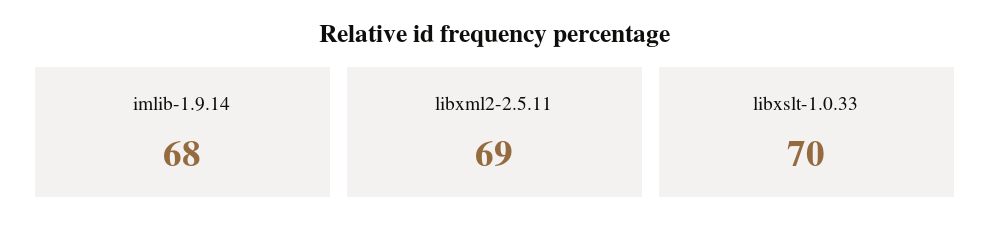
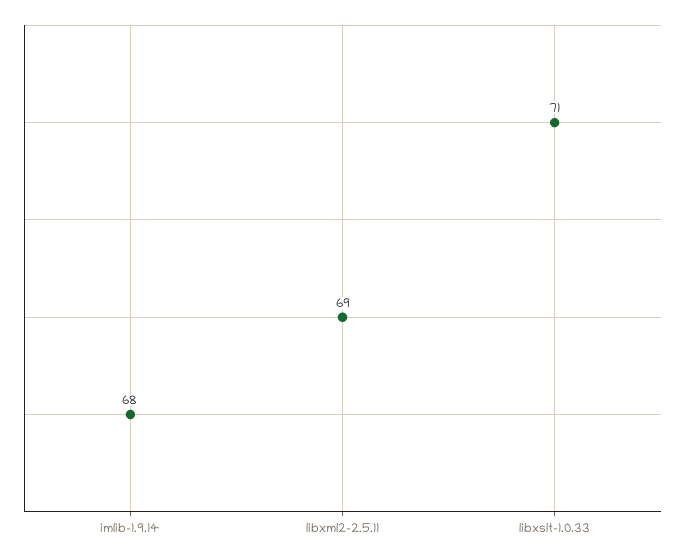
libxslt-1.0.33: 70 -> 71

